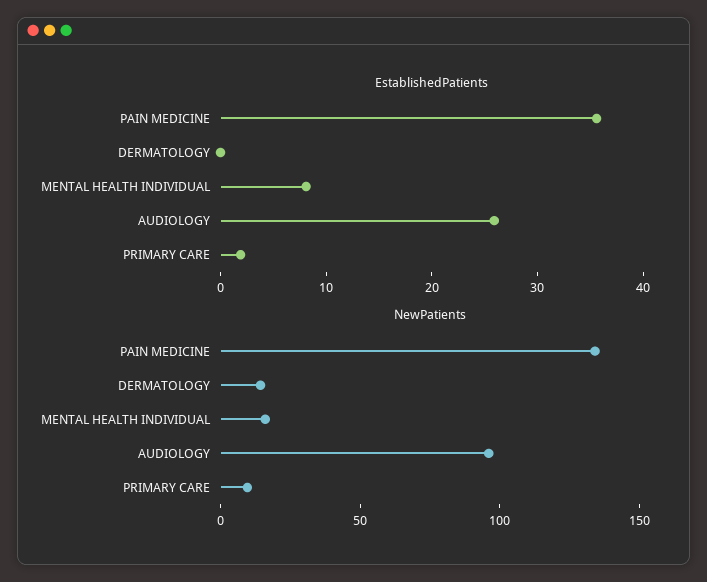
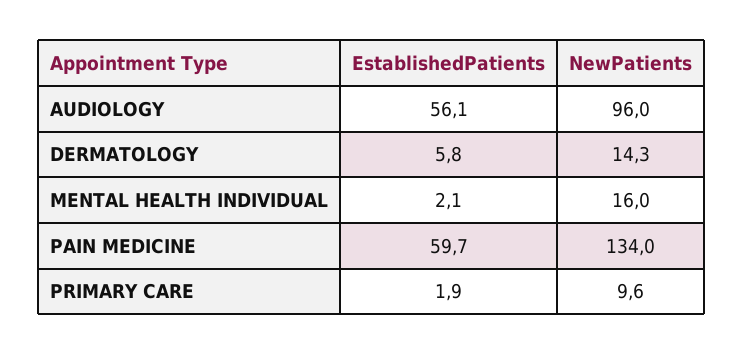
EstablishedPatients, PAIN MEDICINE: 36 -> 59.7
EstablishedPatients, DERMATOLOGY: 0 -> 5.8
EstablishedPatients, MENTAL HEALTH INDIVIDUAL: 8 -> 2.1
EstablishedPatients, AUDIOLOGY: 26 -> 56.1

